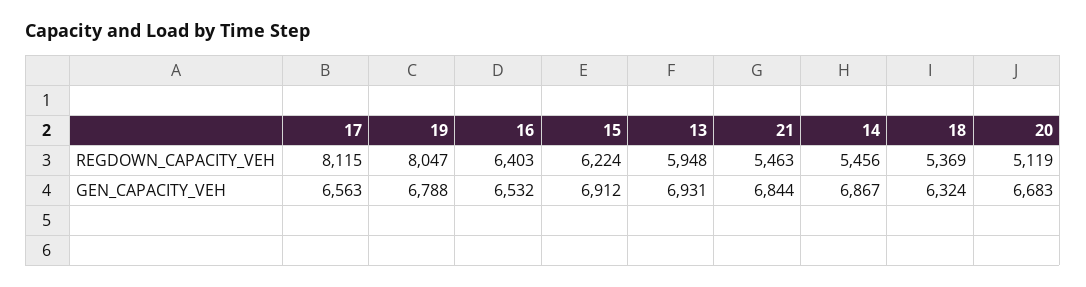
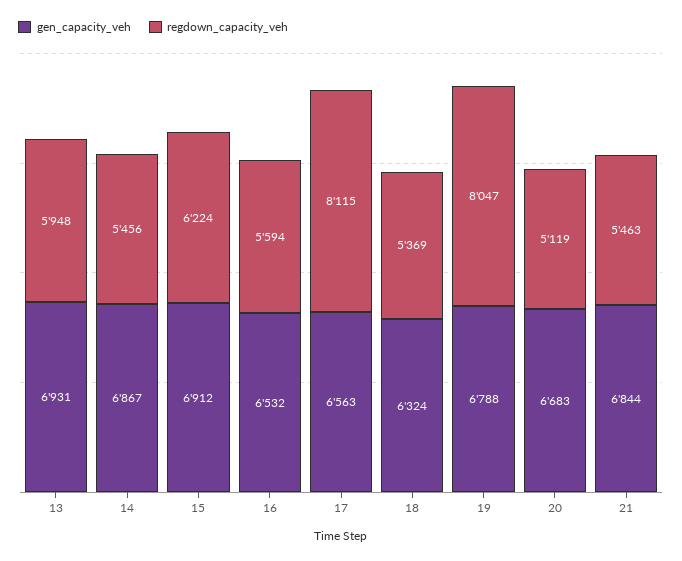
REGDOWN_CAPACITY_VEH, 16: 6403 -> 5594

